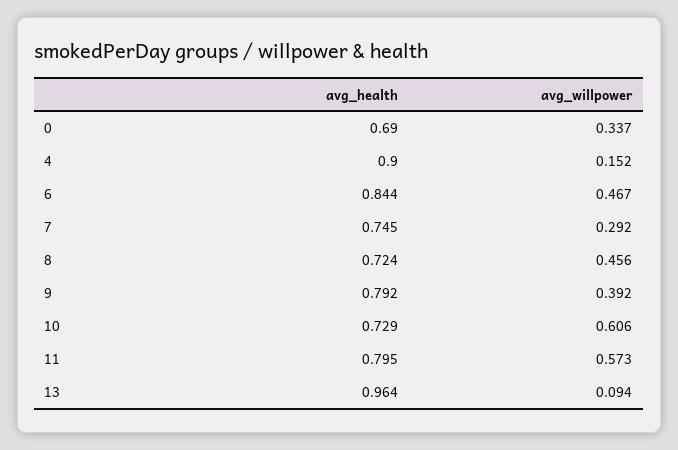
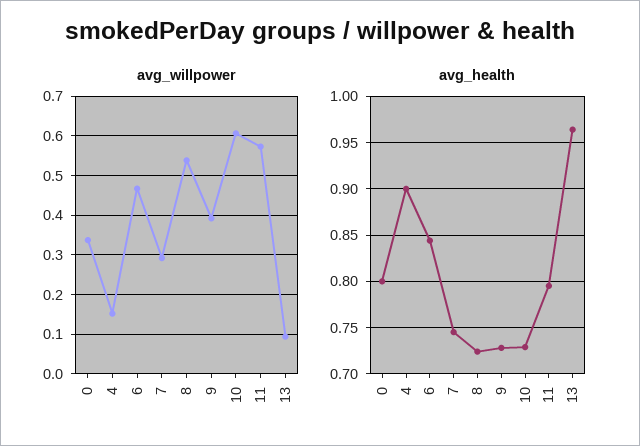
avg_health, 0: 0.69 -> 0.8
avg_willpower, 8: 0.456 -> 0.54
avg_health, 9: 0.792 -> 0.73

